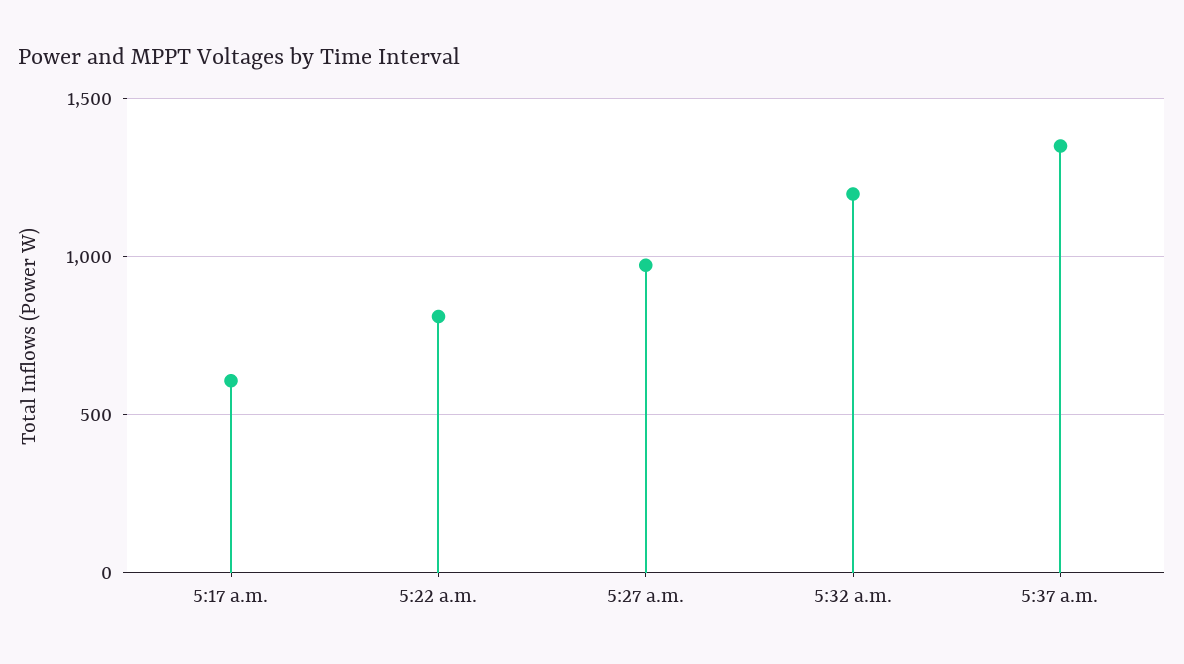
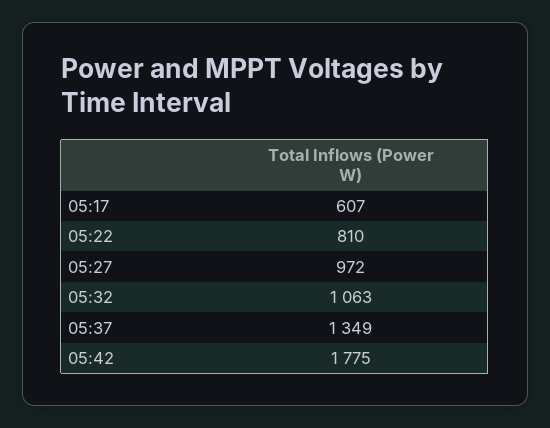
5:32 a.m.: 1200 -> 1063
05:42: none -> 1775

